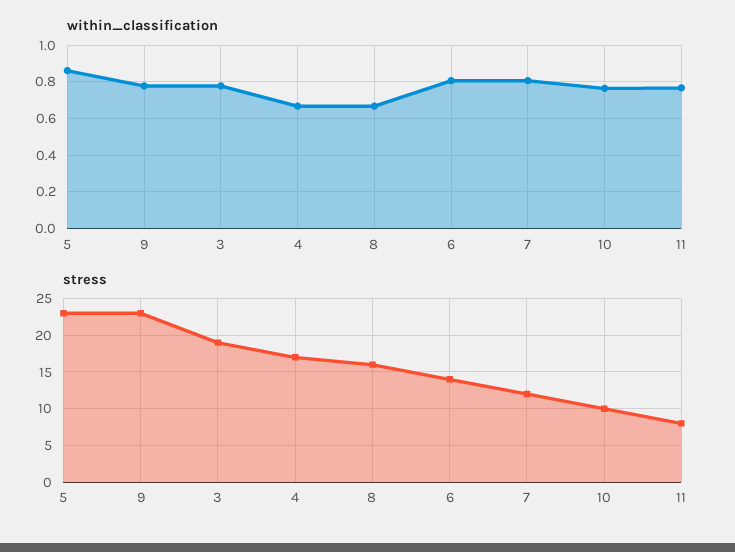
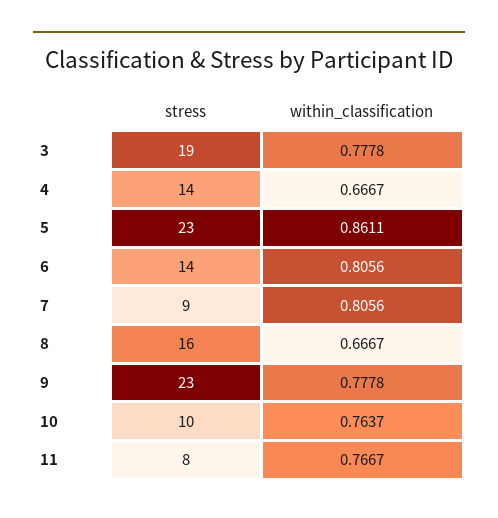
stress, 4: 17 -> 14
stress, 7: 12 -> 9

